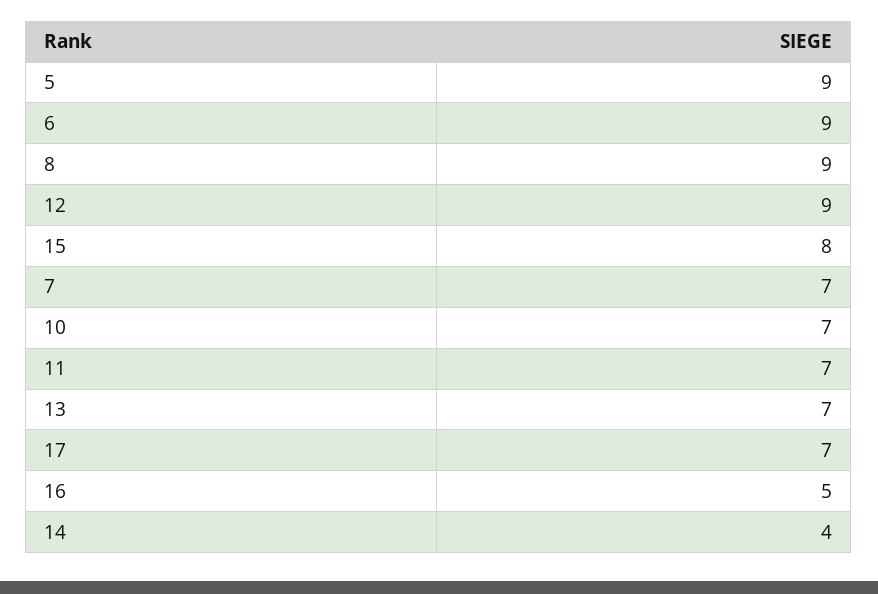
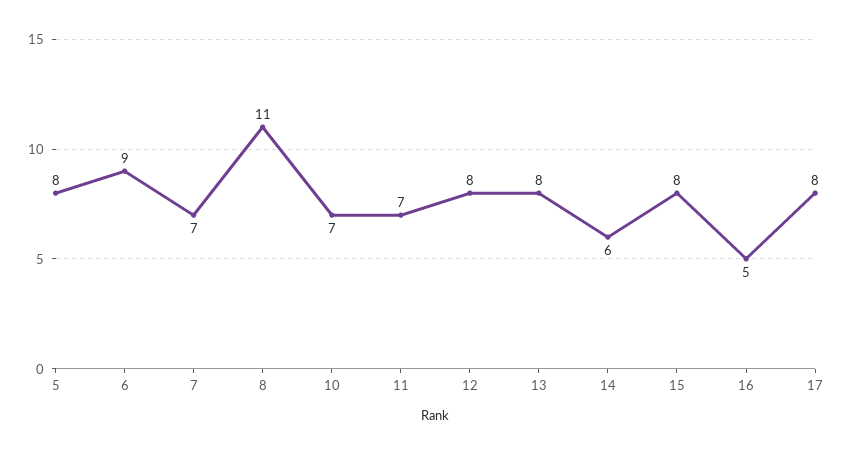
5: 9 -> 8
8: 9 -> 11
12: 9 -> 8
13: 7 -> 8
17: 7 -> 8
14: 4 -> 6

